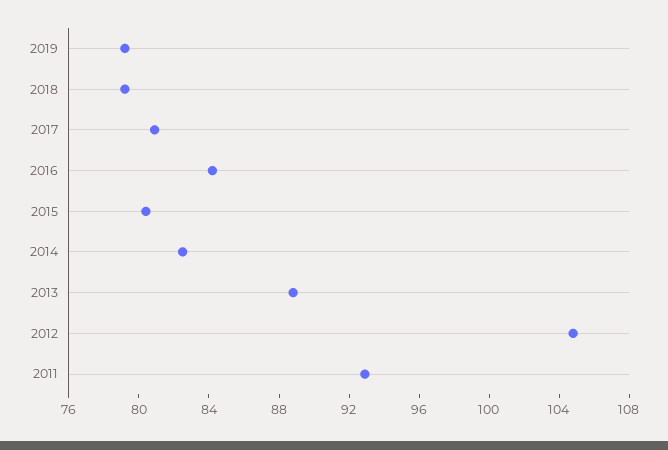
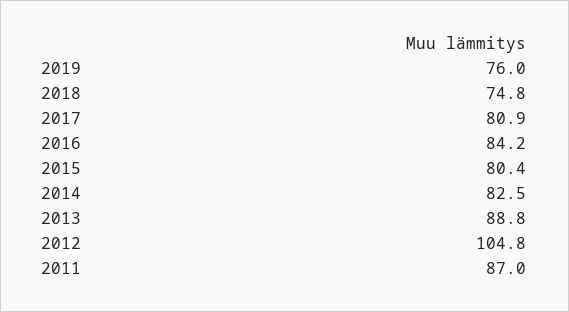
2019: 79 -> 76
2018: 79 -> 74.8
2011: 93 -> 87

